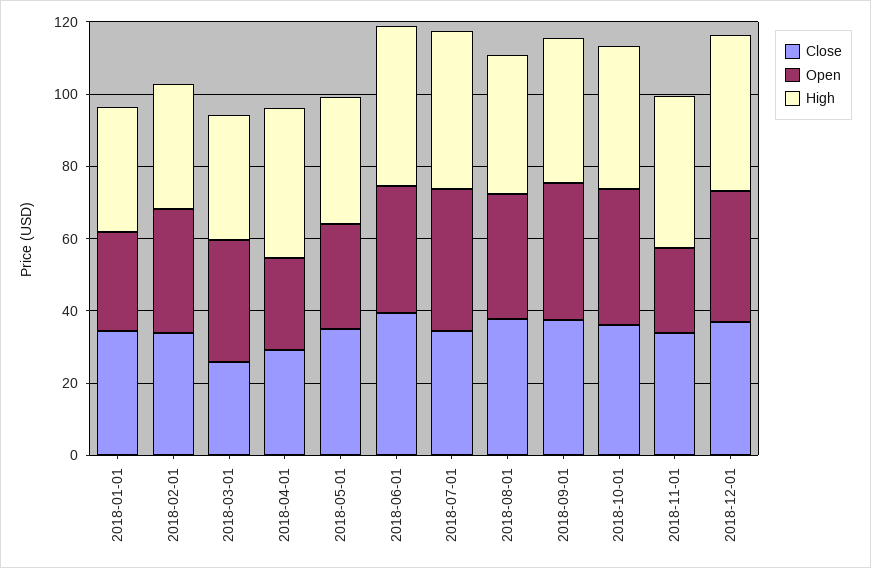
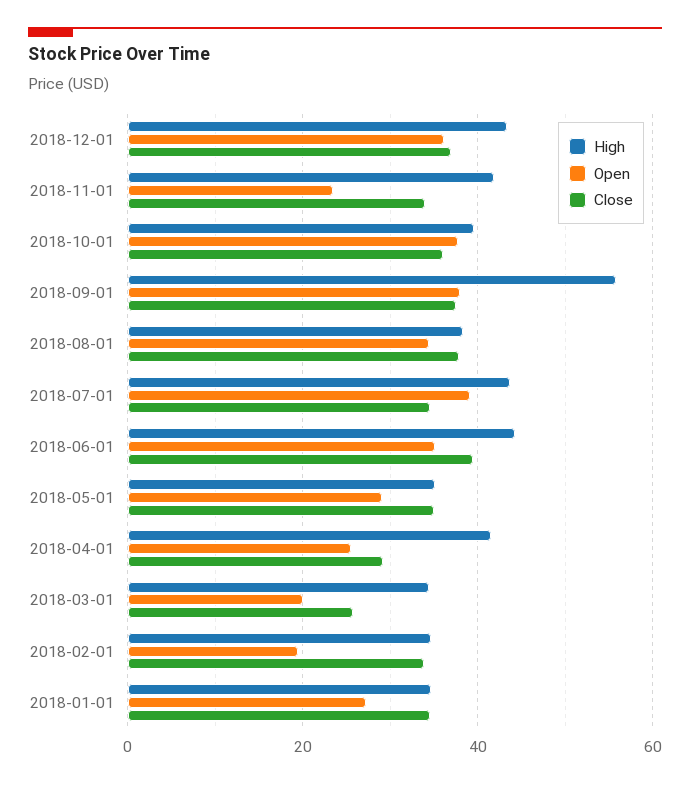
Open, 2018-02-01: 35 -> 20
Open, 2018-03-01: 35 -> 20
High, 2018-09-01: 40 -> 56

